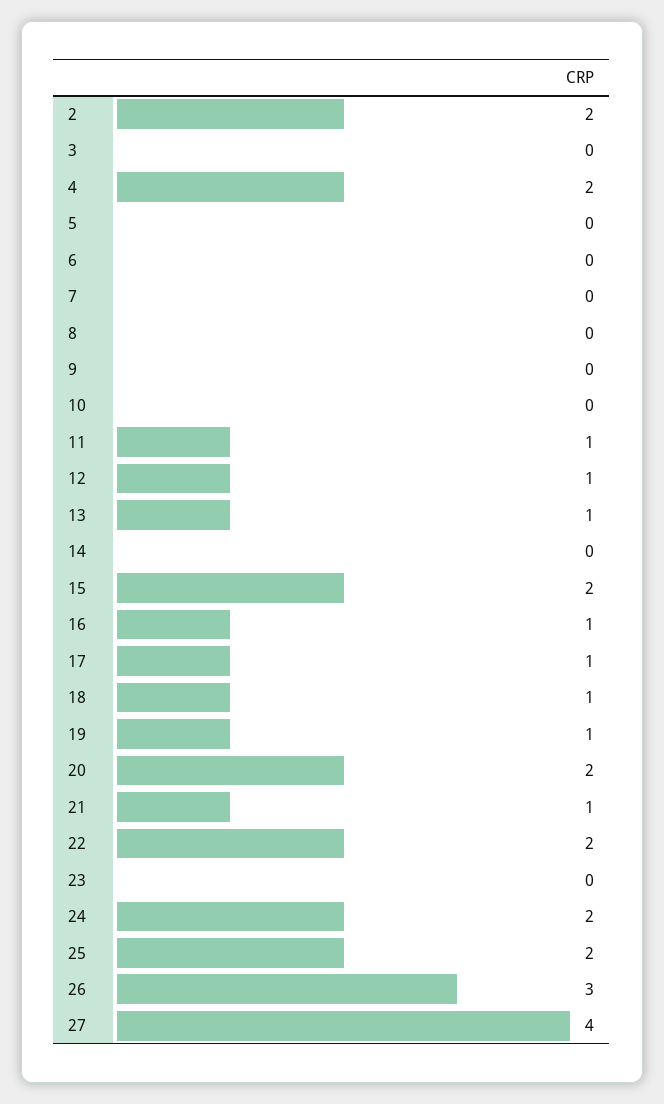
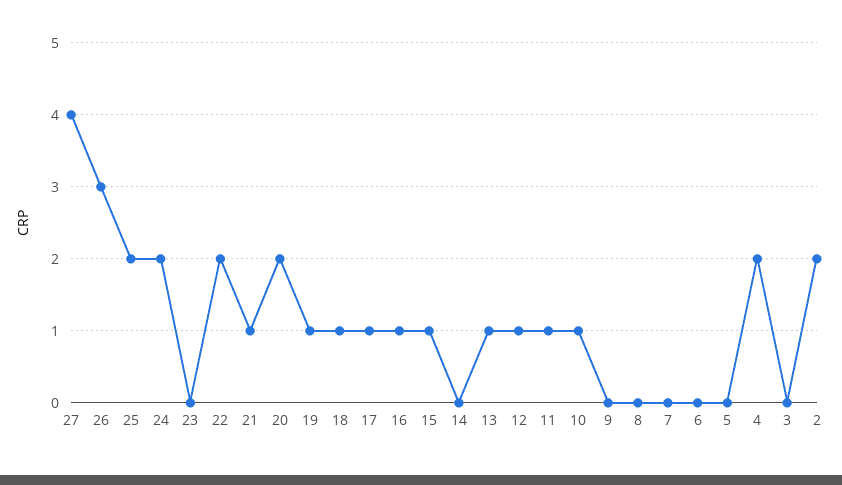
10: 0 -> 1
15: 2 -> 1

